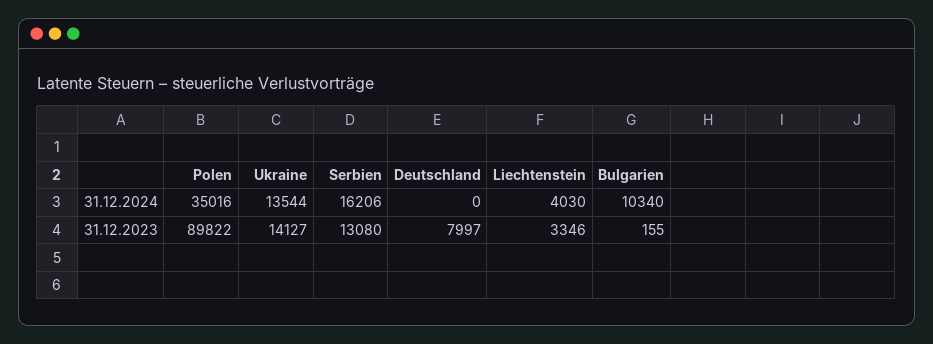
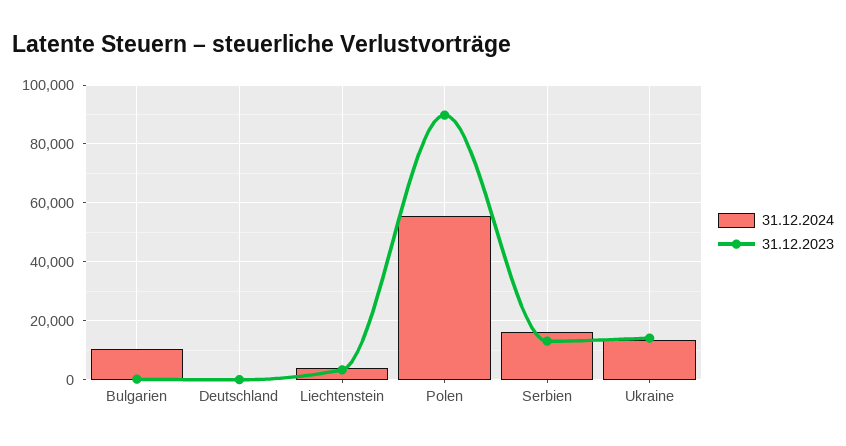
31.12.2024, Polen: 35016 -> 55000
31.12.2023, Deutschland: 7997 -> 0

